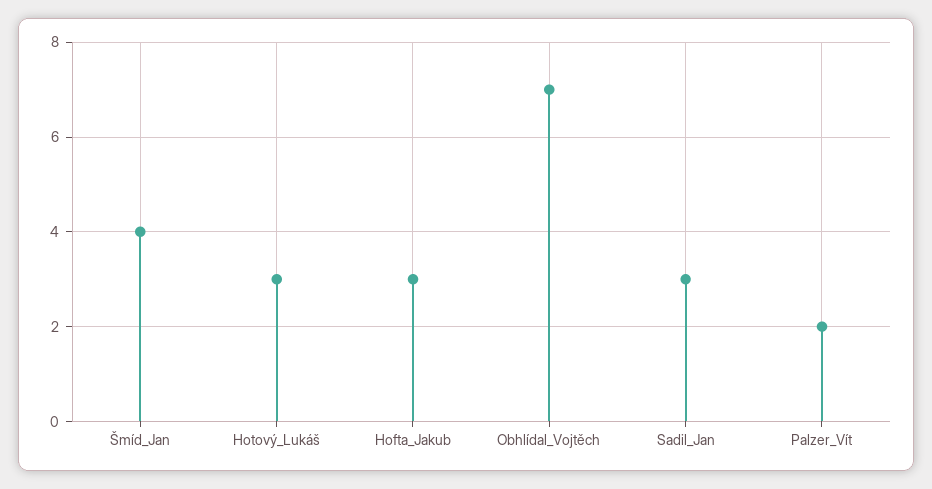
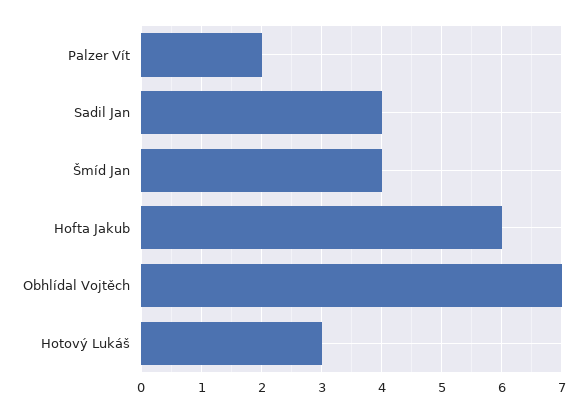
Hofta_Jakub: 3 -> 6
Sadil_Jan: 3 -> 4

